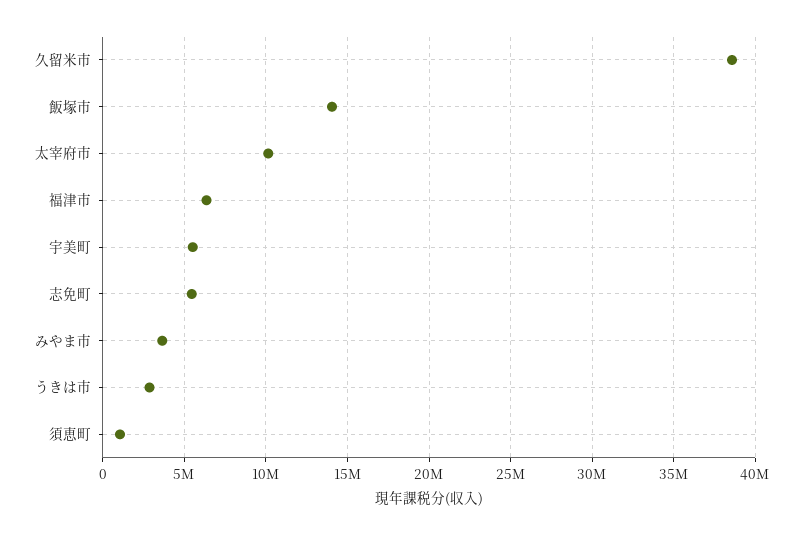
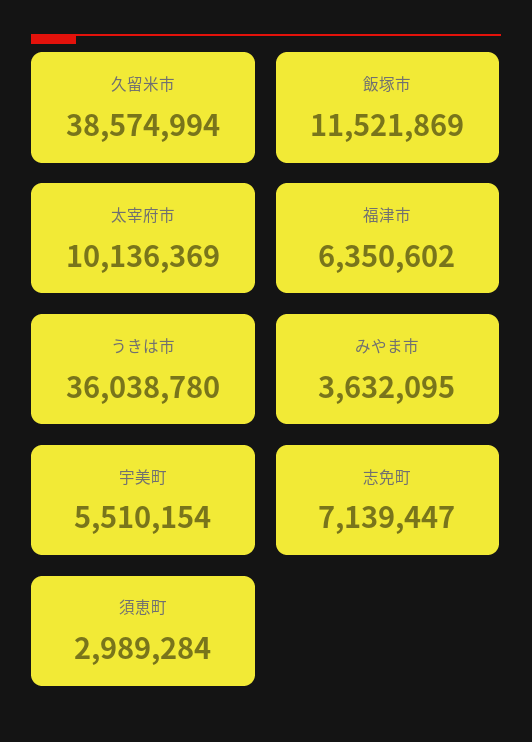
飯塚市: 14000000 -> 11521869
志免町: 5500000 -> 7139447
うきは市: 3000000 -> 36038780
須恵町: 1000000 -> 2989284

